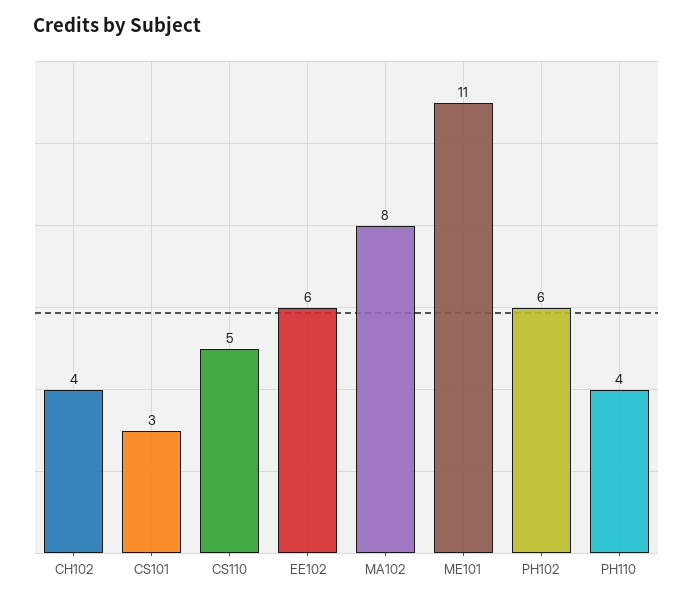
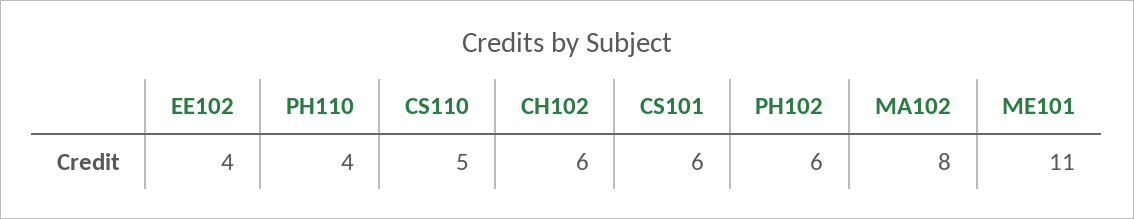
CH102: 4 -> 6
CS101: 3 -> 6
EE102: 6 -> 4

